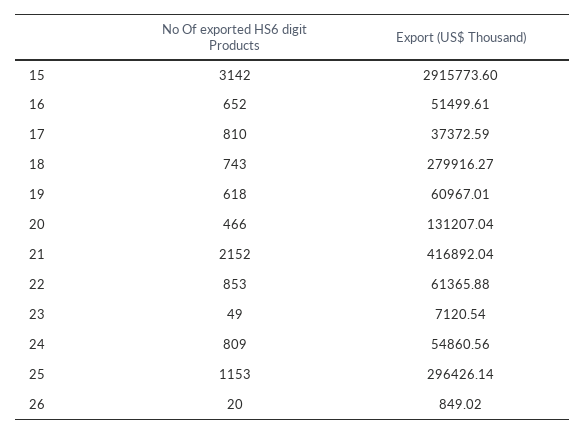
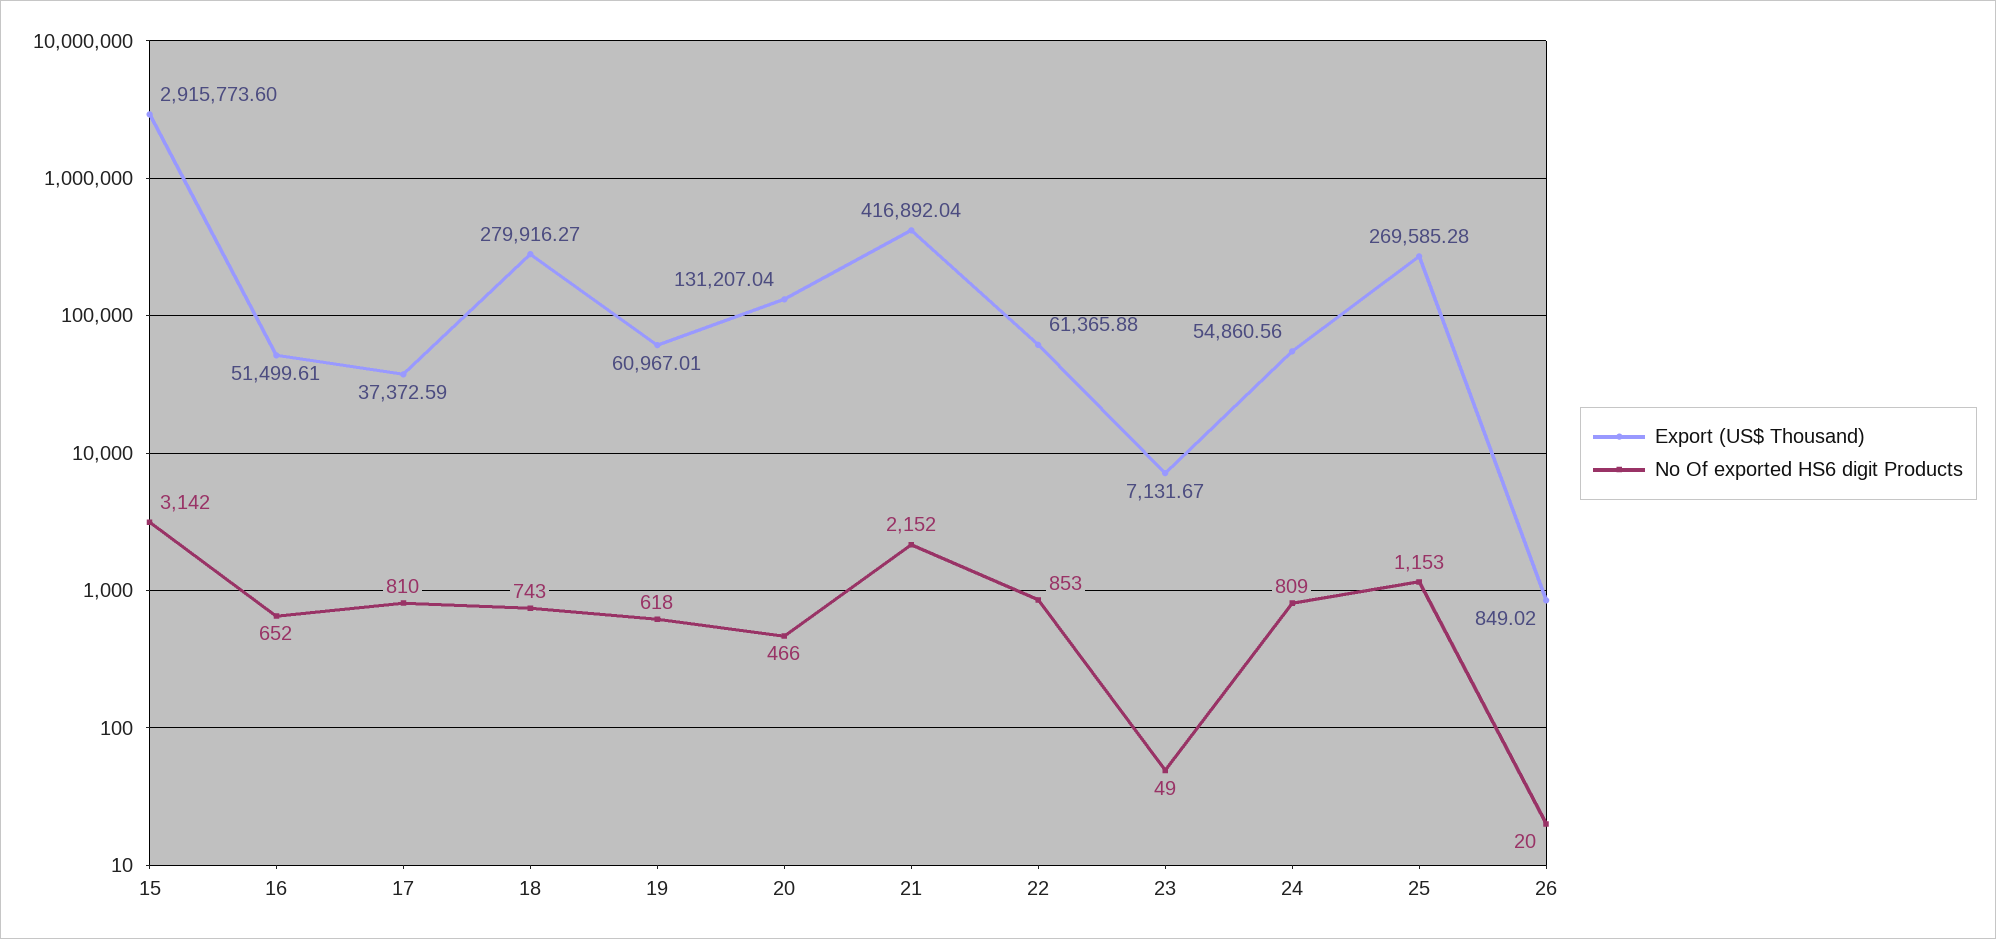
Export (US$ Thousand), 23: 7120.54 -> 7131.67
Export (US$ Thousand), 25: 296426.14 -> 269585.28

